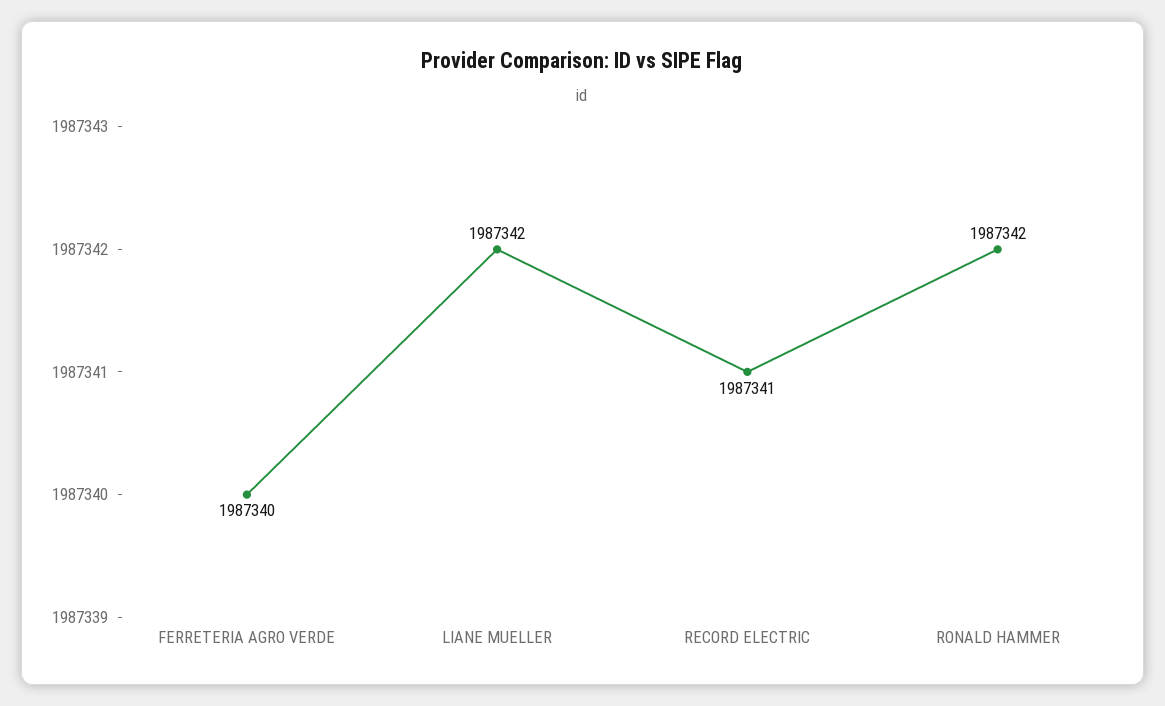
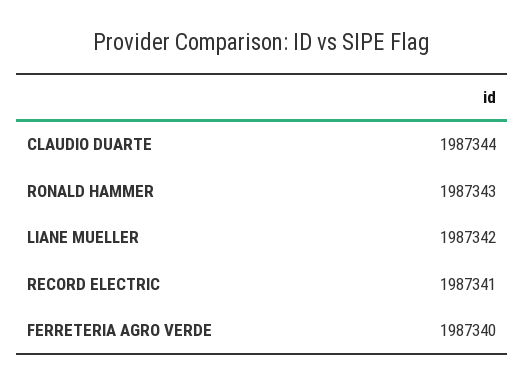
RONALD HAMMER: 1987342 -> 1987343
CLAUDIO DUARTE: none -> 1987344

